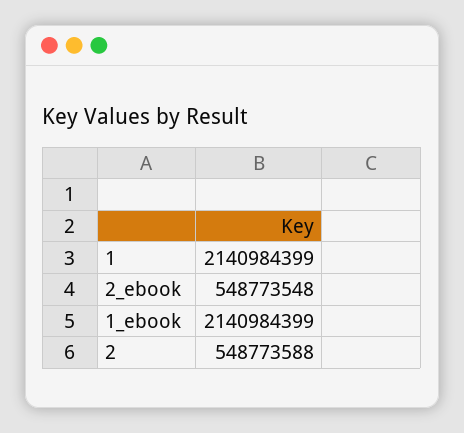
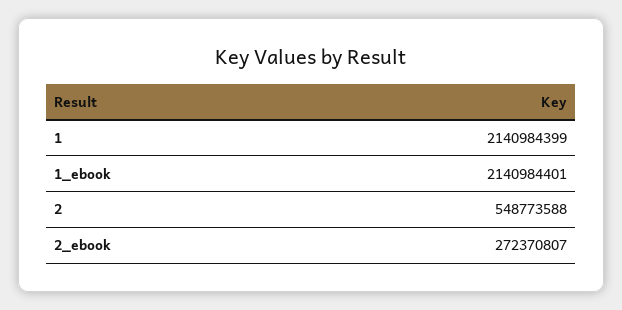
2_ebook: 548773548 -> 272370807
1_ebook: 2140984399 -> 2140984401

